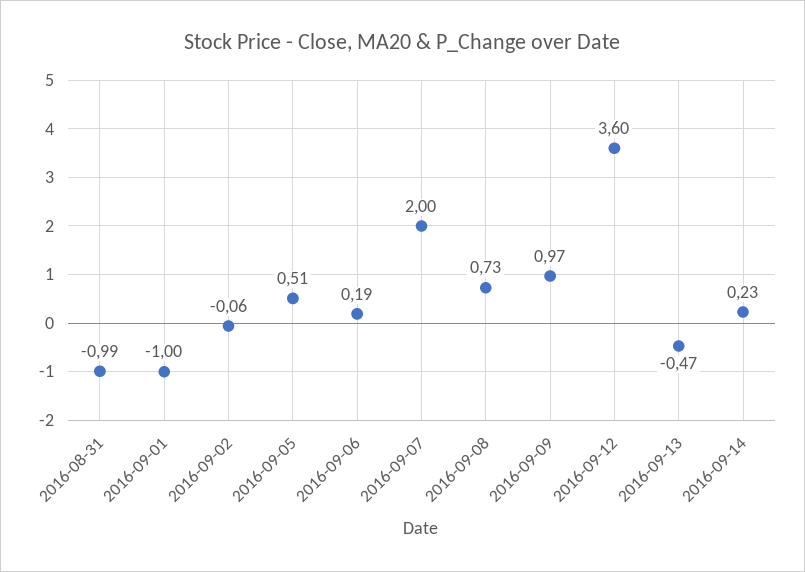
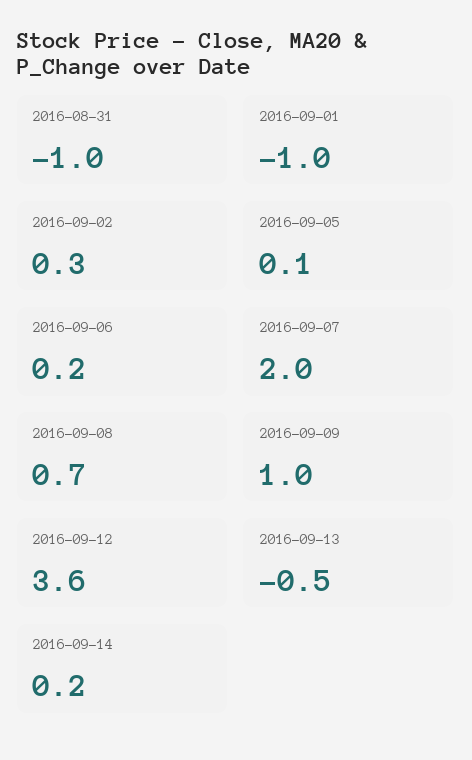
2016-09-02: -0.06 -> 0.3
2016-09-05: 0.51 -> 0.1

